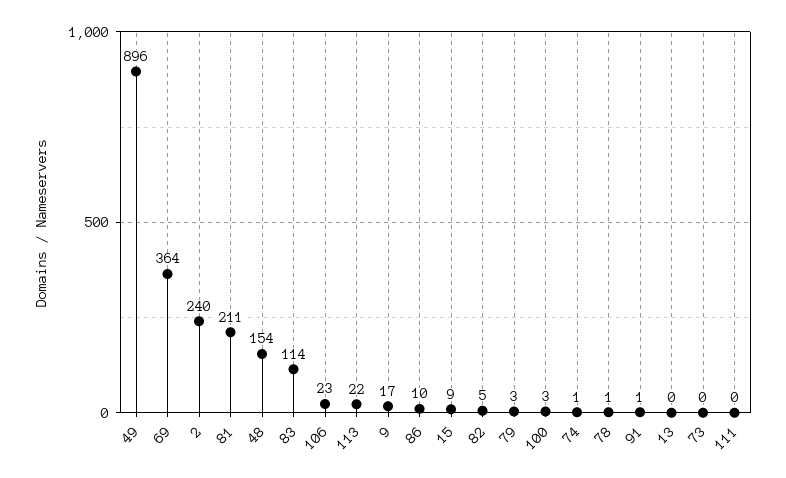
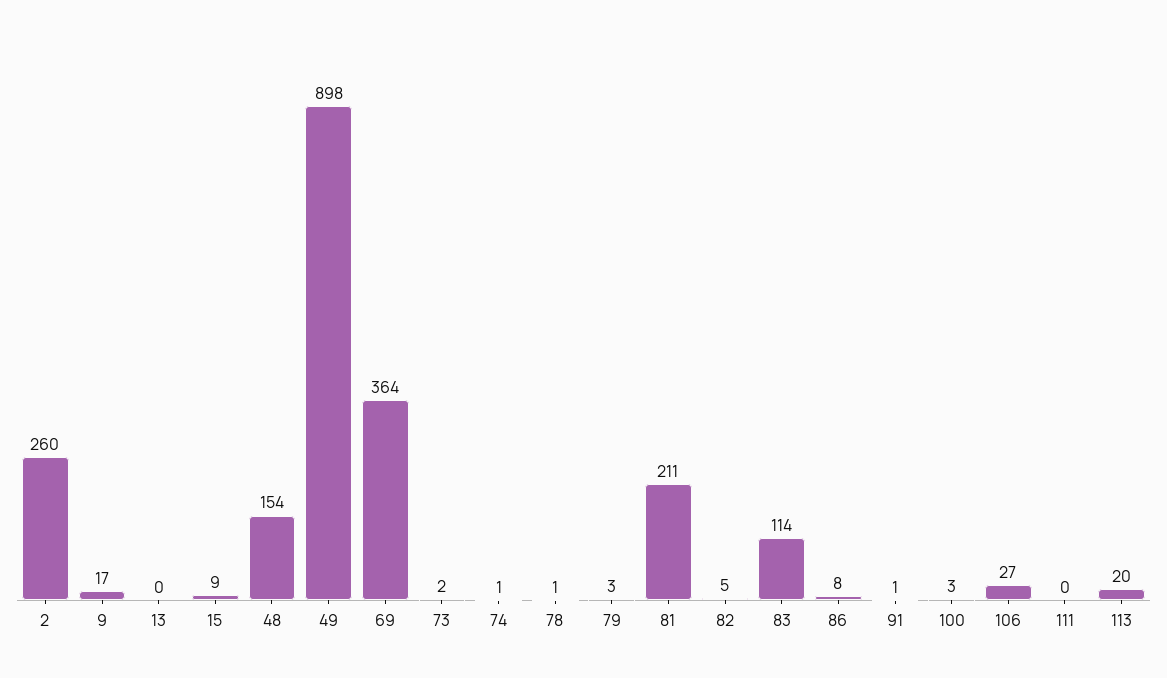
49: 896 -> 898
2: 240 -> 260
106: 23 -> 27
113: 22 -> 20
86: 10 -> 8
73: 0 -> 2

